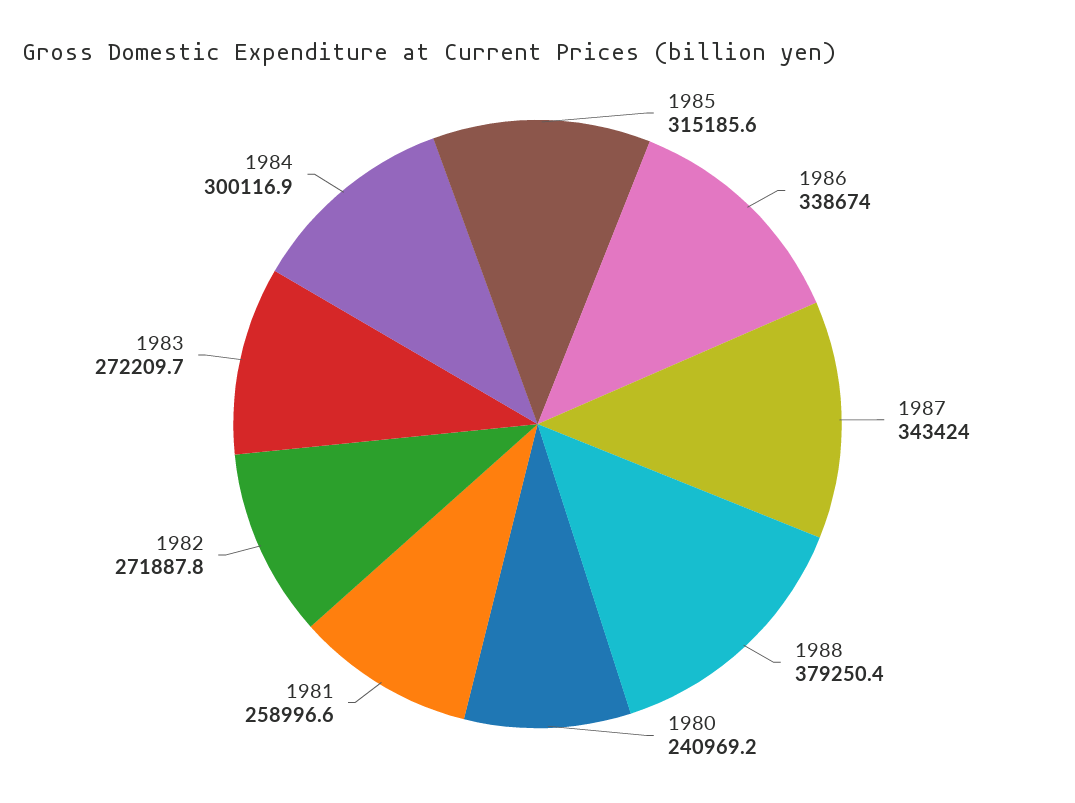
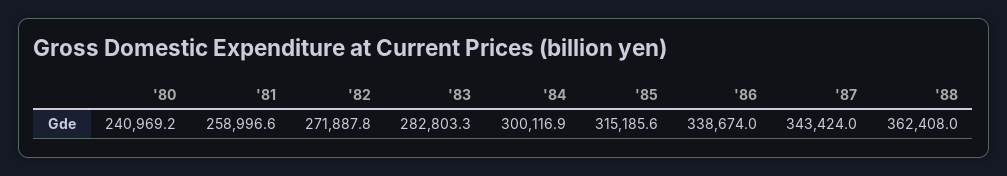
1988: 379250.4 -> 362408
1983: 272209.7 -> 282803.3

